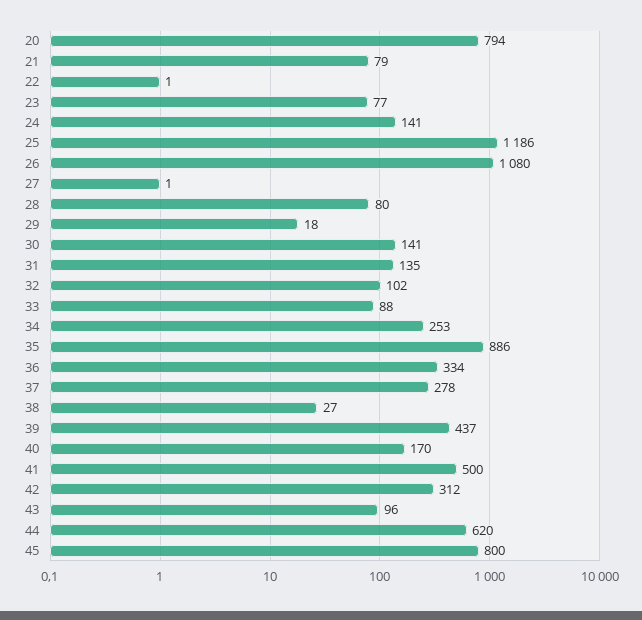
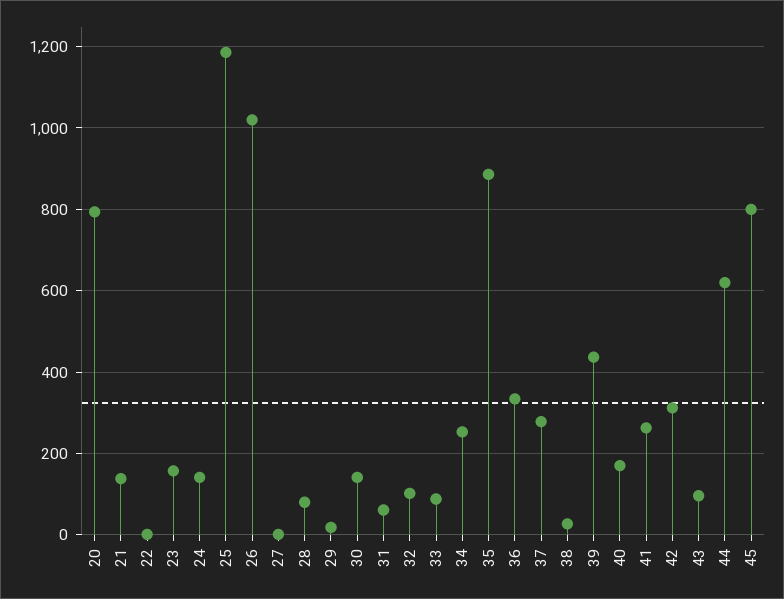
21: 79 -> 140
23: 77 -> 160
26: 1080 -> 1020
31: 135 -> 60
41: 500 -> 260

